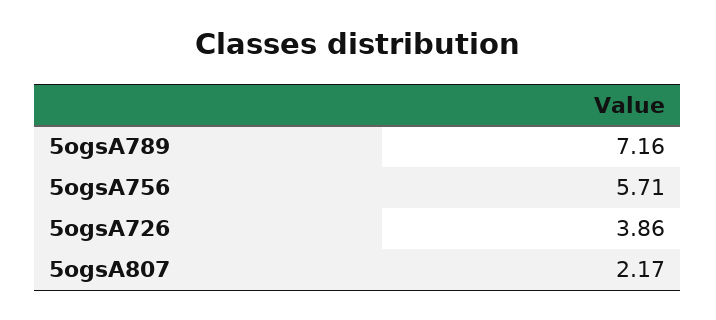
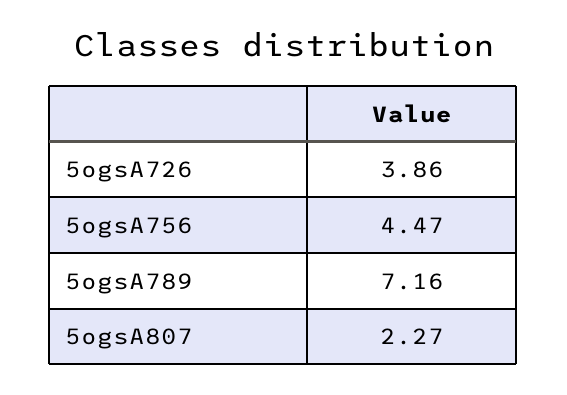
5ogsA756: 5.71 -> 4.47
5ogsA807: 2.17 -> 2.27

